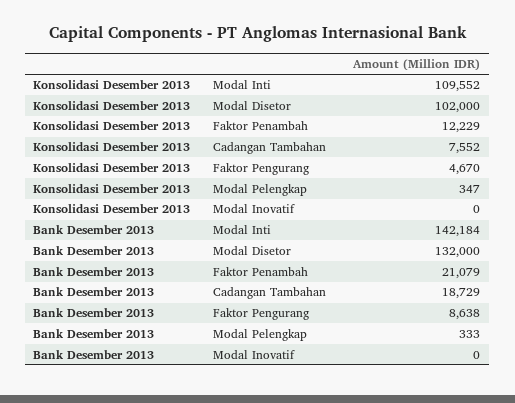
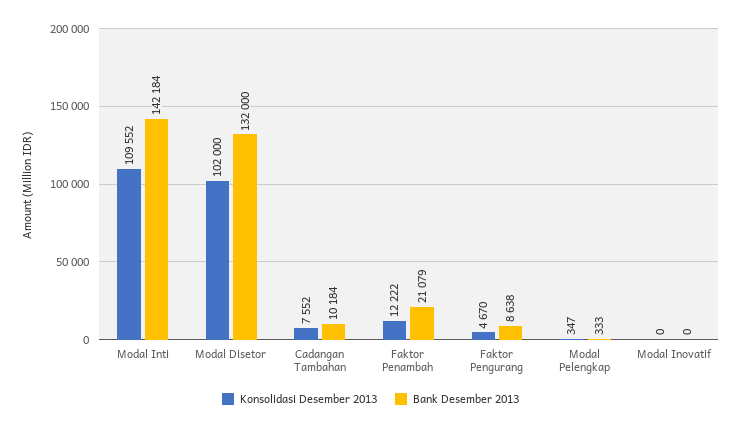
Konsolidasi Desember 2013, Faktor Penambah: 12229 -> 12222
Bank Desember 2013, Cadangan Tambahan: 18729 -> 10184

